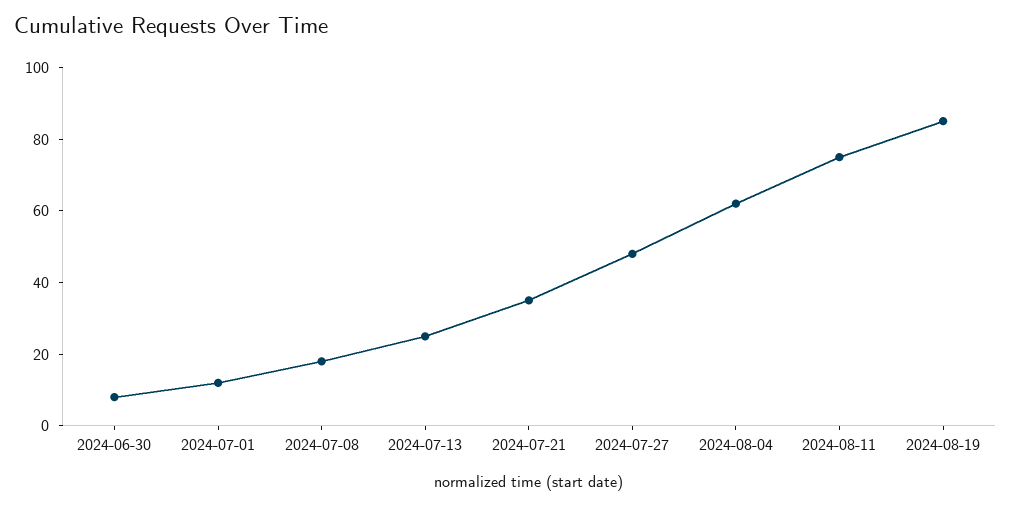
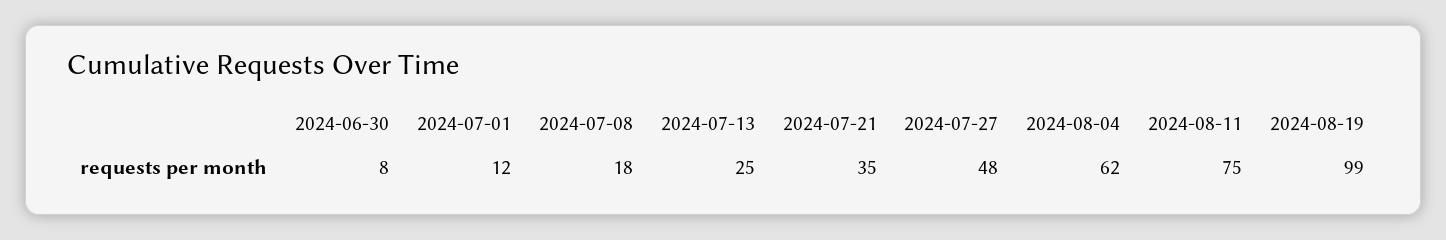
2024-08-19: 85 -> 99

